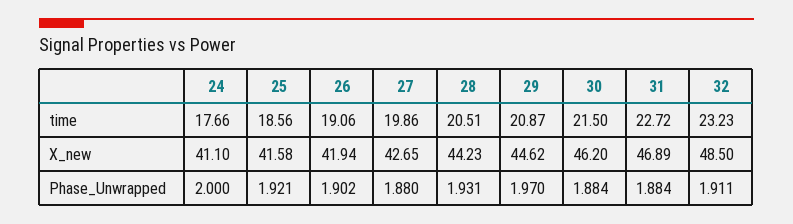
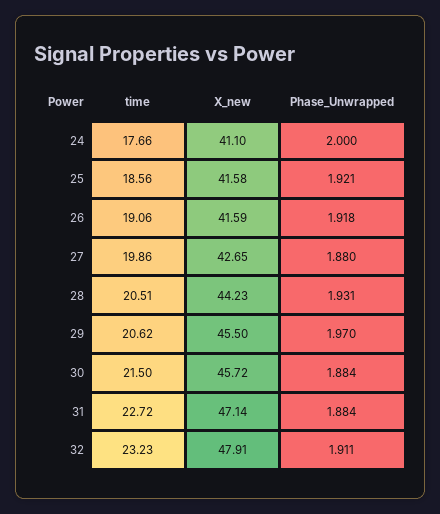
29, time: 20.87 -> 20.62
26, X_new: 41.94 -> 41.59
29, X_new: 44.62 -> 45.5
30, X_new: 46.2 -> 45.72
31, X_new: 46.89 -> 47.14
32, X_new: 48.5 -> 47.91
26, Phase_Unwrapped: 1.902 -> 1.918

